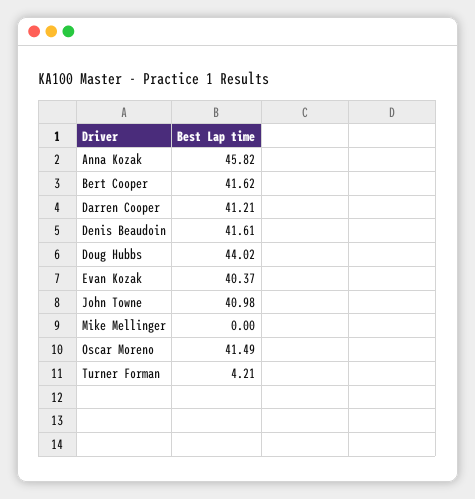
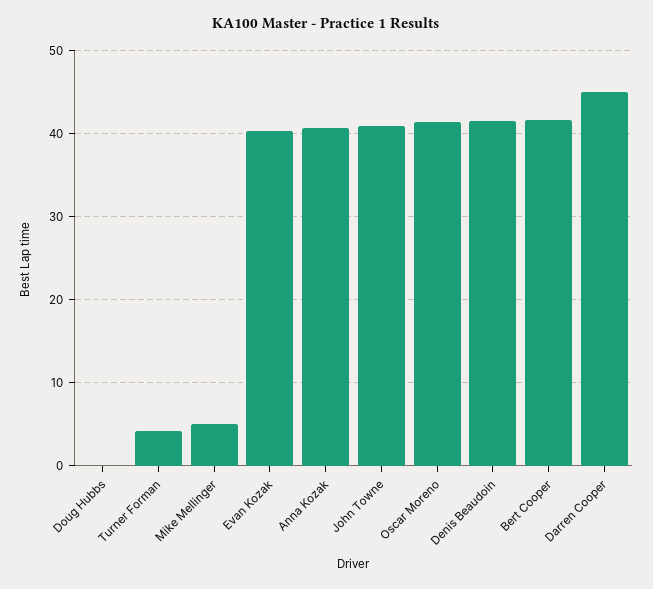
Anna Kozak: 45.82 -> 41
Darren Cooper: 41.21 -> 45
Doug Hubbs: 44.02 -> 0
Mike Mellinger: 0 -> 5

